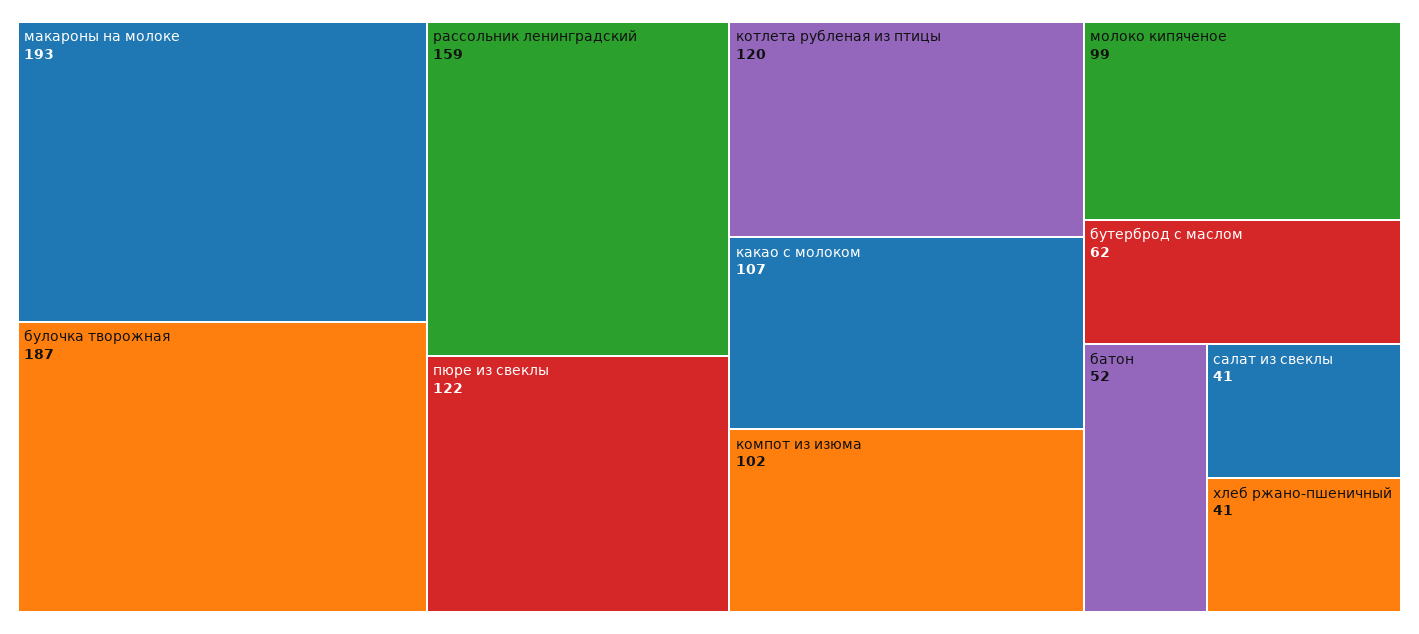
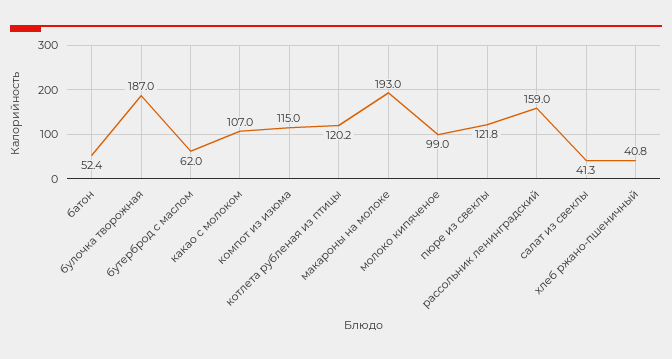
компот из изюма: 102 -> 115

